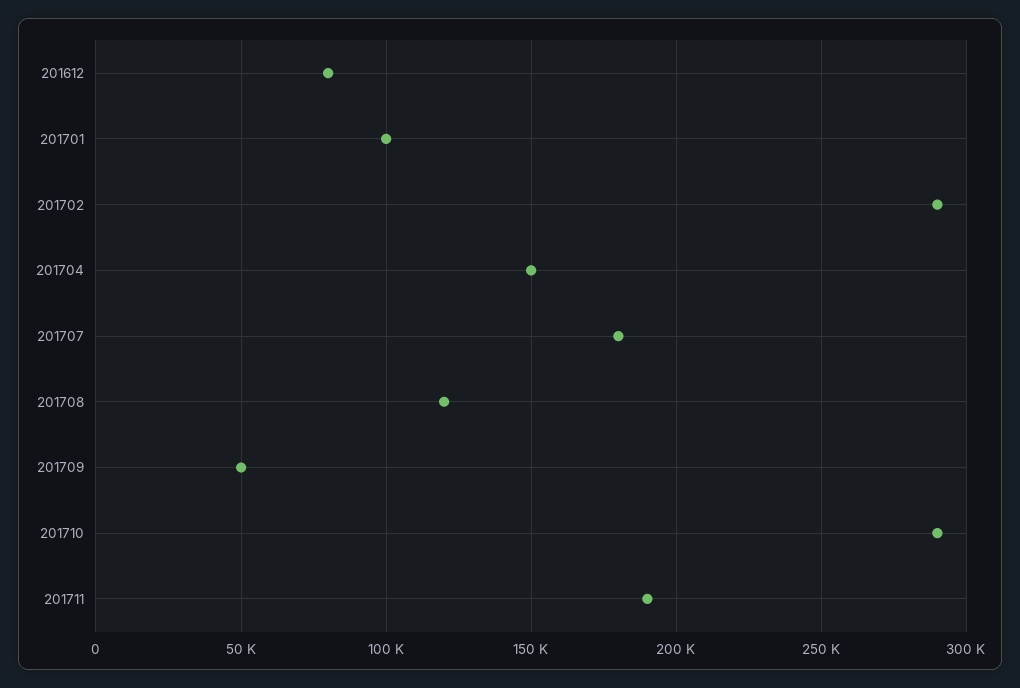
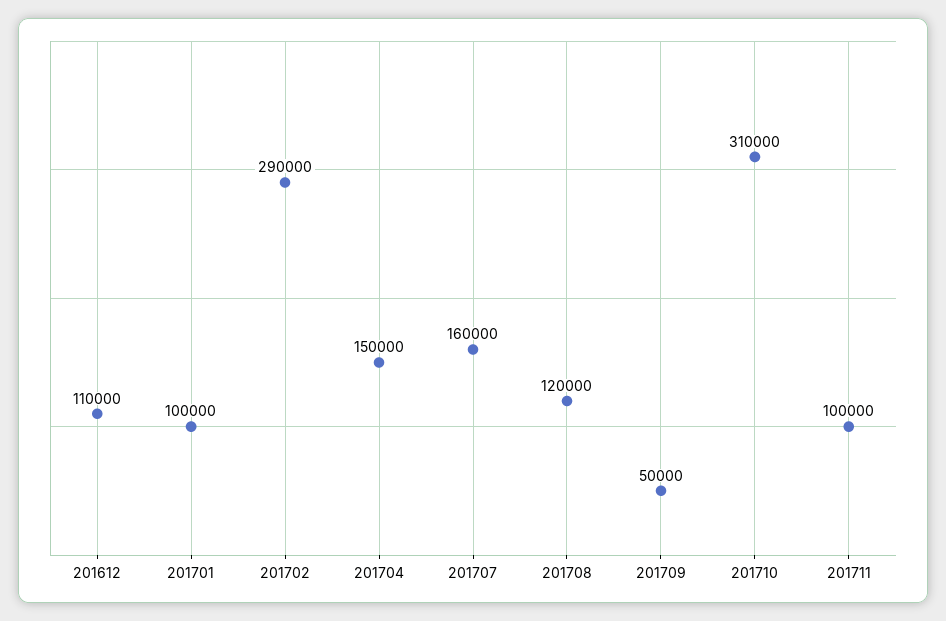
201612: 80000 -> 110000
201707: 180000 -> 160000
201710: 290000 -> 310000
201711: 190000 -> 100000

